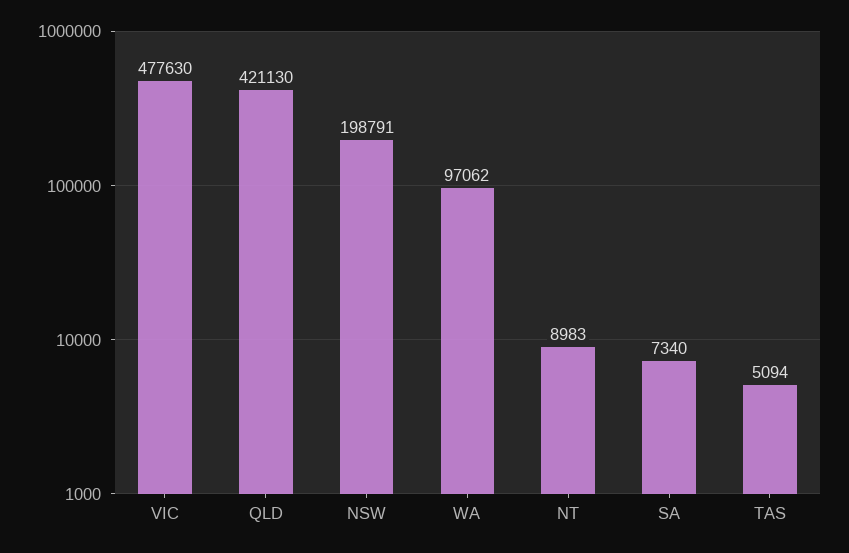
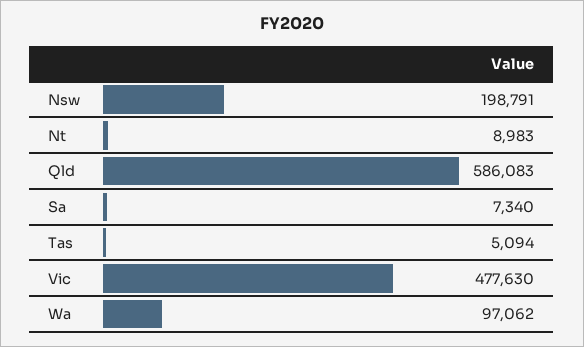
QLD: 421130 -> 586083

